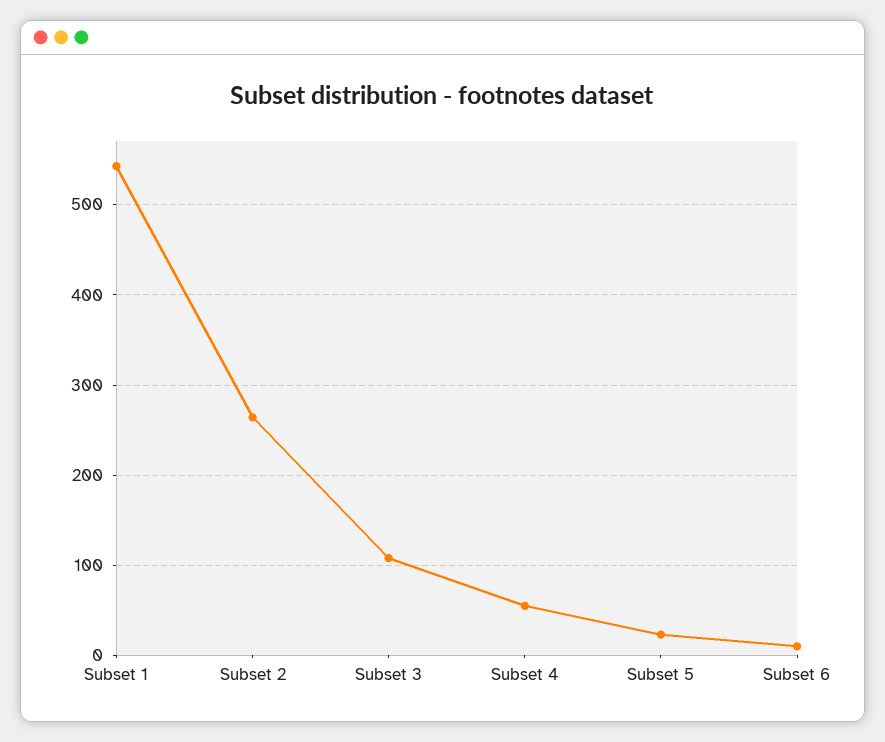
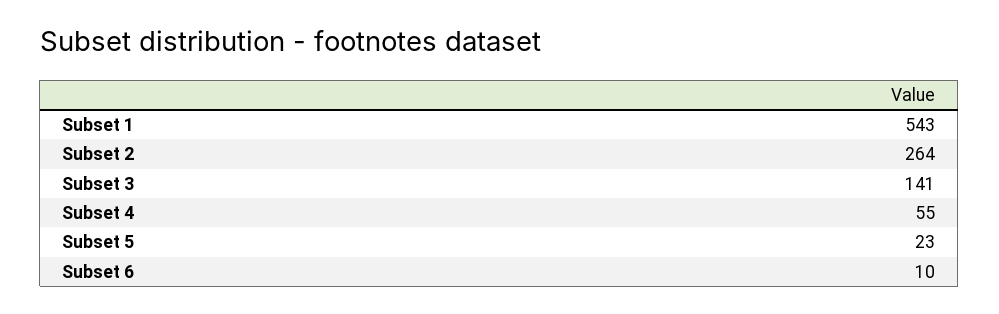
Subset 3: 110 -> 141

